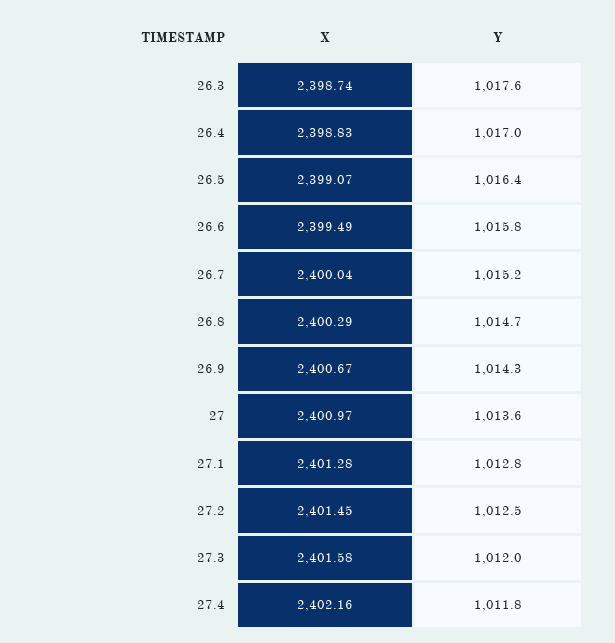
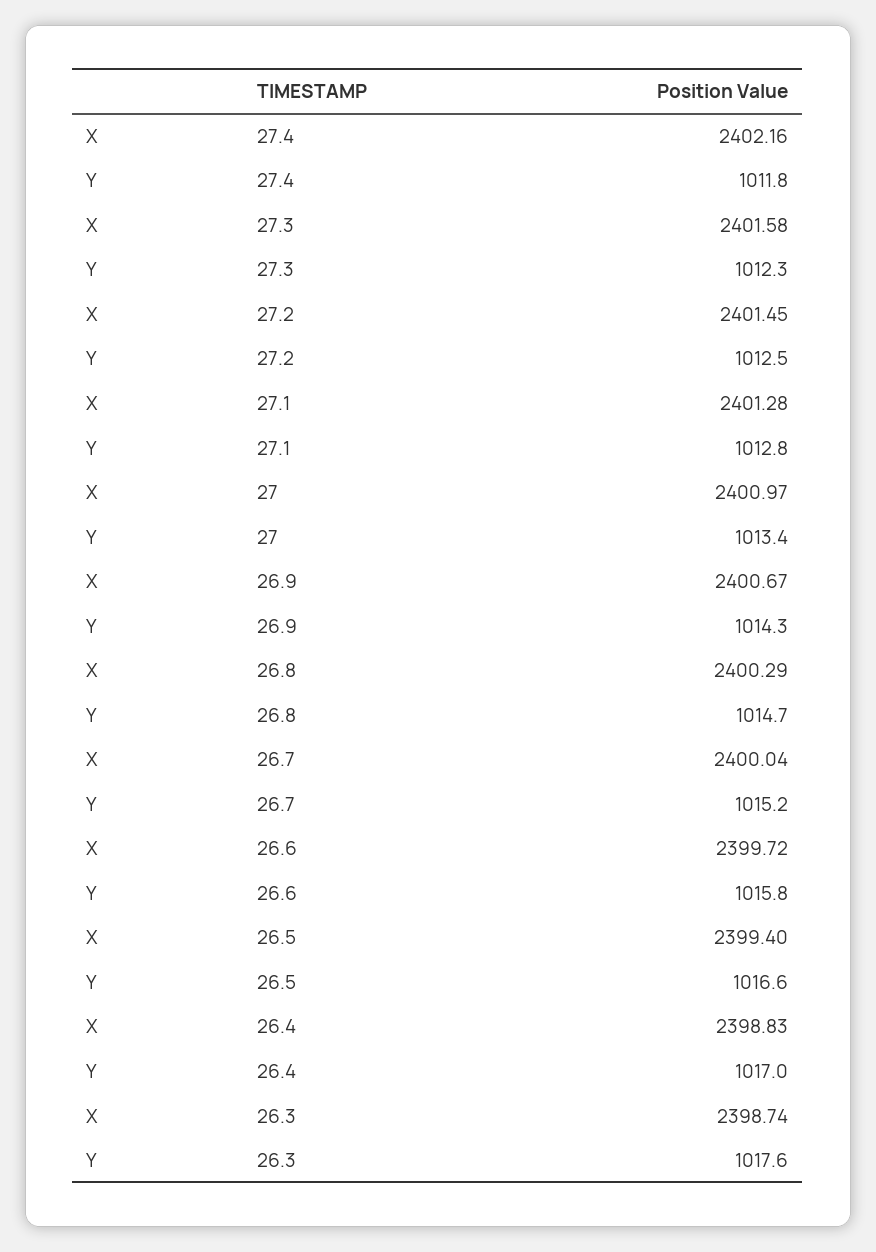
X, 26.5: 2399.07 -> 2399.4
Y, 26.5: 1016.4 -> 1016.6
X, 26.6: 2399.49 -> 2399.72
Y, 27: 1013.6 -> 1013.4
Y, 27.3: 1012 -> 1012.3

